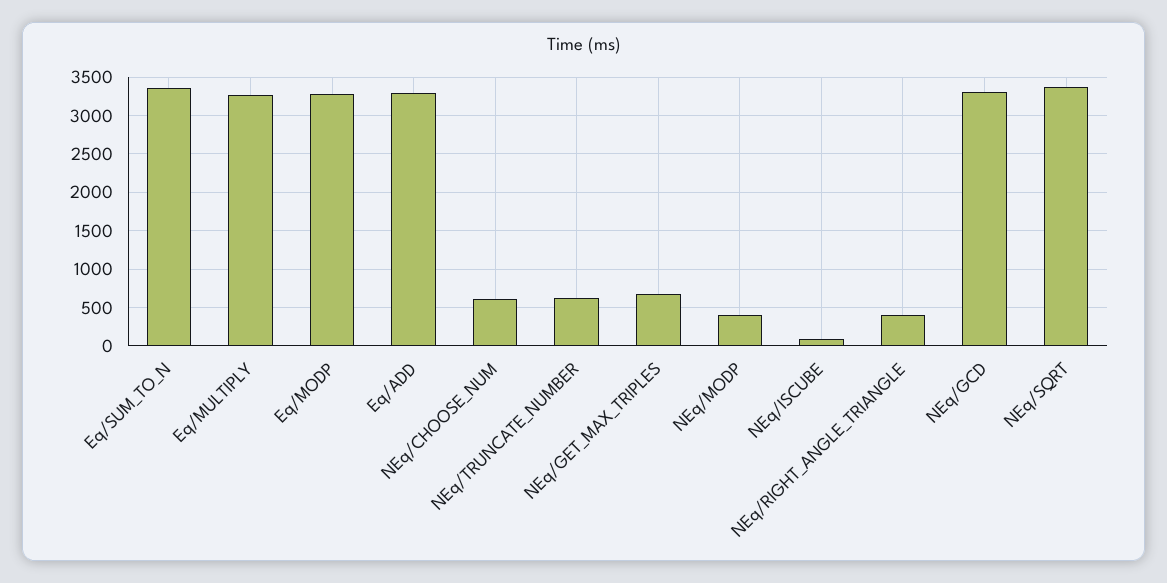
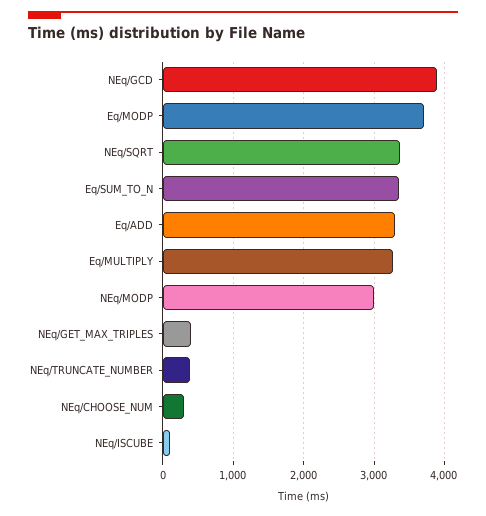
Eq/MODP: 3300 -> 3700
NEq/CHOOSE_NUM: 600 -> 300
NEq/TRUNCATE_NUMBER: 600 -> 400
NEq/GET_MAX_TRIPLES: 700 -> 400
NEq/MODP: 400 -> 3000
NEq/RIGHT_ANGLE_TRIANGLE: 400 -> none
NEq/GCD: 3300 -> 3900

